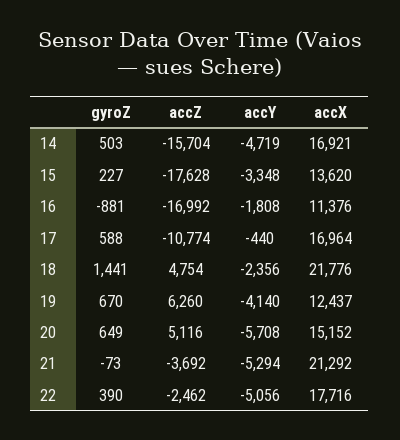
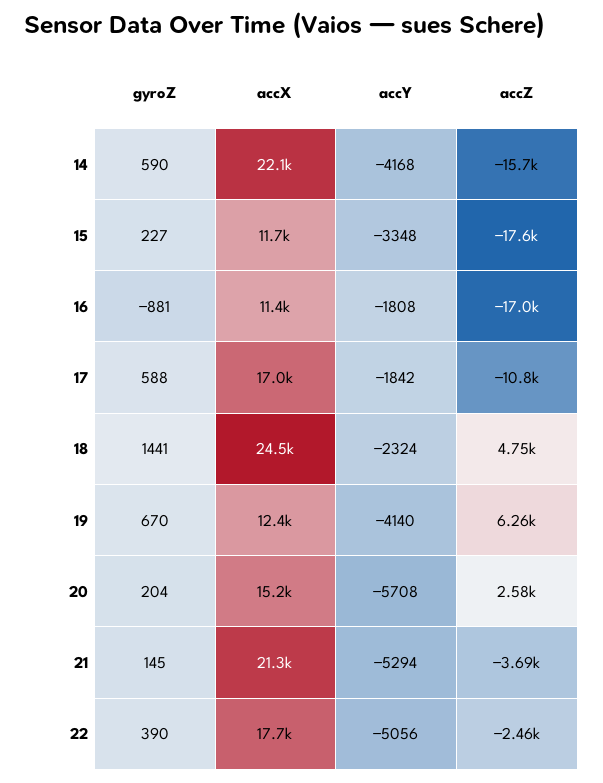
gyroZ, 14: 503 -> 590
accY, 14: -4719 -> -4168
accX, 14: 16921 -> 22100
accX, 15: 13620 -> 11700
accY, 17: -440 -> -1842
accY, 18: -2356 -> -2324
accX, 18: 21776 -> 24500
gyroZ, 20: 649 -> 204
accZ, 20: 5116 -> 2580
gyroZ, 21: -73 -> 145

